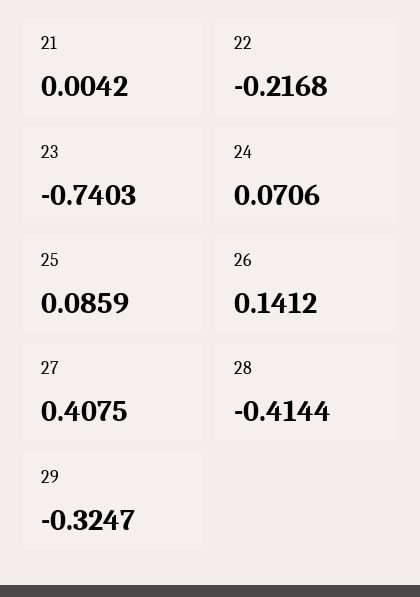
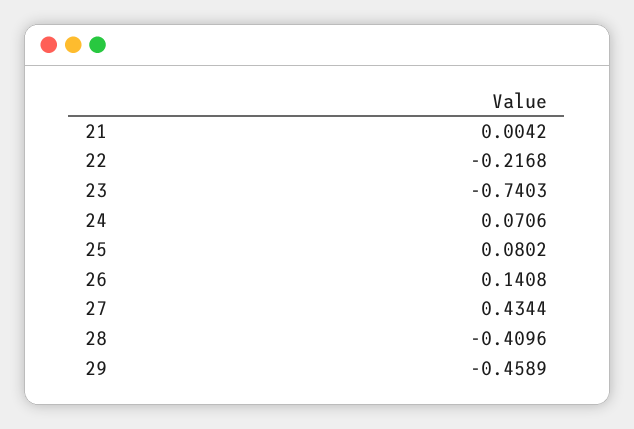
25: 0.0859 -> 0.0802
26: 0.1412 -> 0.1408
27: 0.4075 -> 0.4344
28: -0.4144 -> -0.4096
29: -0.3247 -> -0.4589

